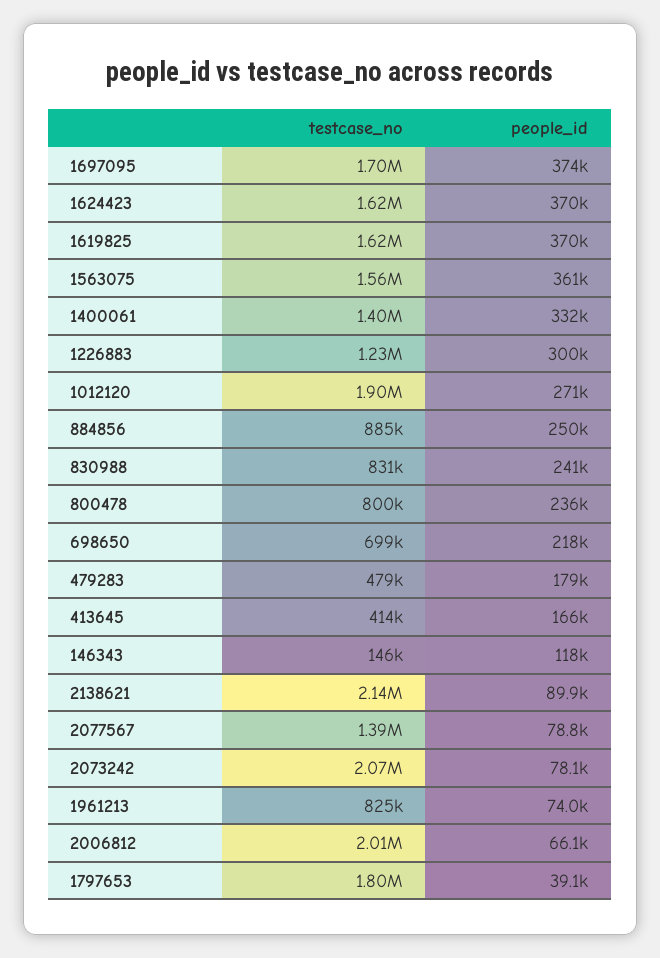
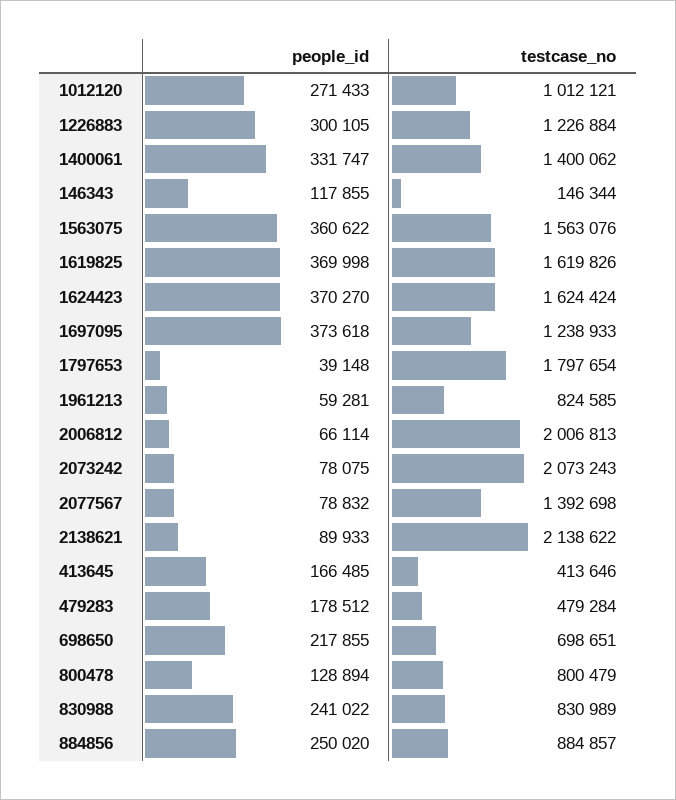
testcase_no, 1697095: 1700000 -> 1238933
testcase_no, 1012120: 1900000 -> 1012121
people_id, 800478: 236000 -> 128894
people_id, 1961213: 74000 -> 59281

